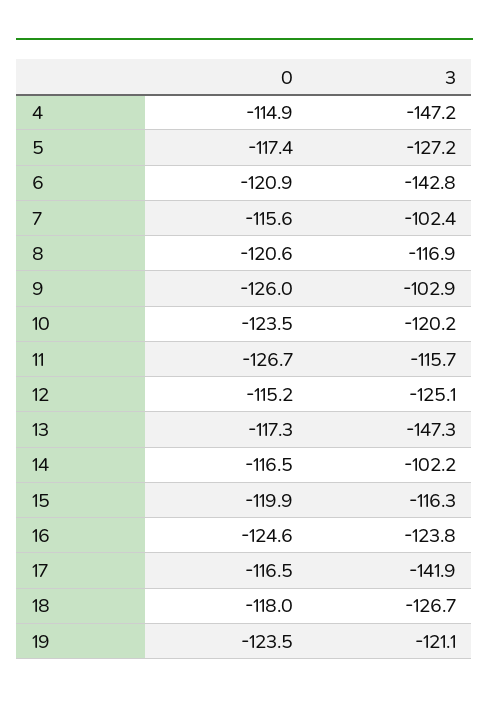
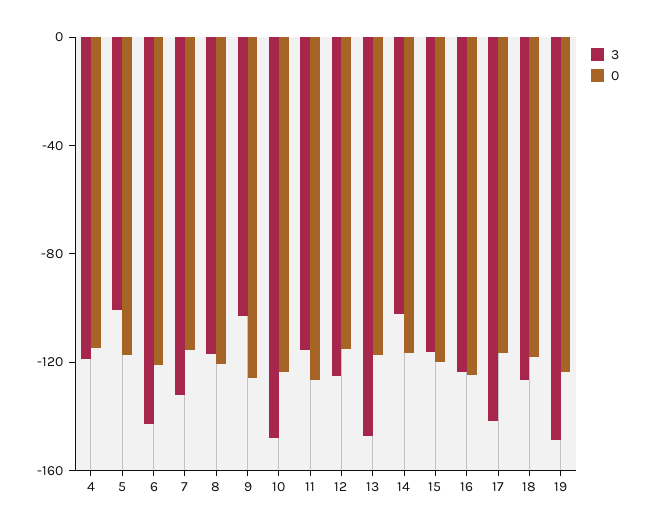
3, 4: -147.2 -> -120
3, 5: -127.2 -> -100
3, 7: -102.4 -> -130
3, 10: -120.2 -> -150
3, 19: -121.1 -> -150

